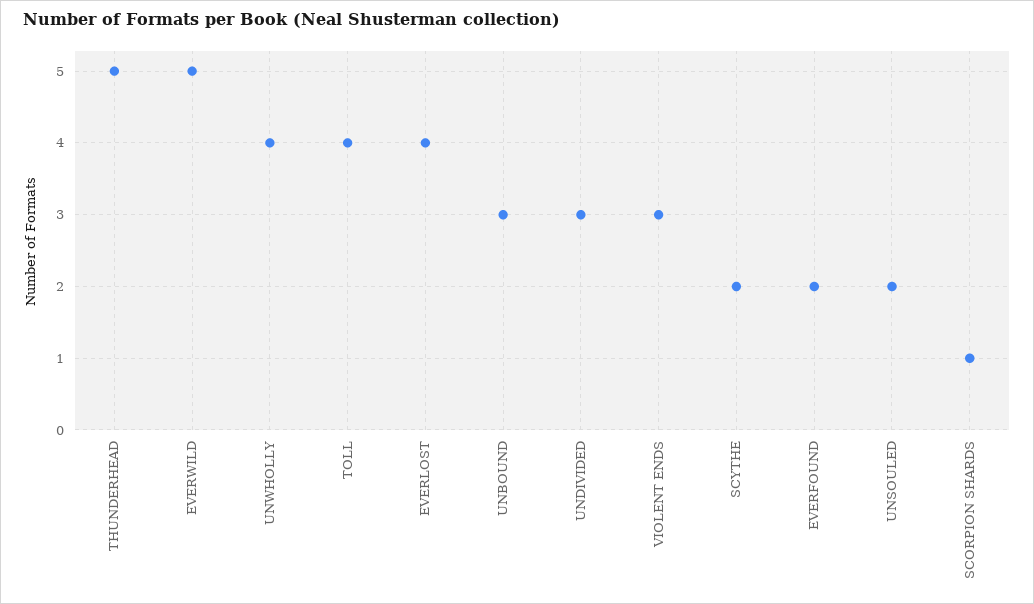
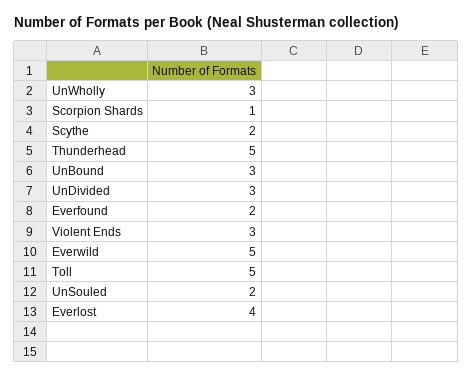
UNWHOLLY: 4 -> 3
TOLL: 4 -> 5

